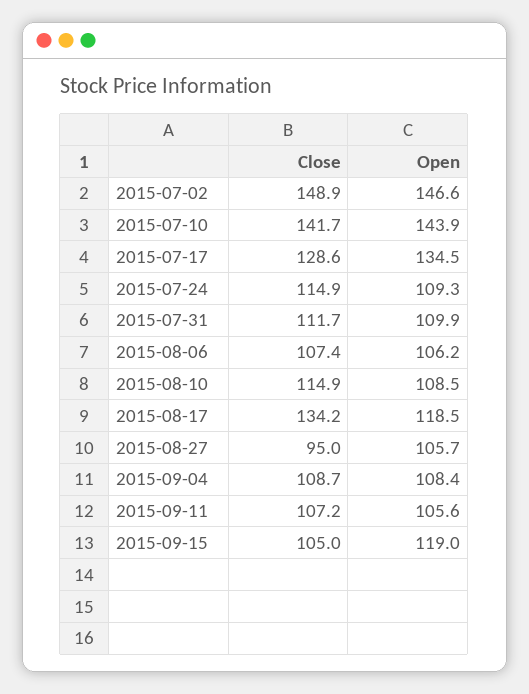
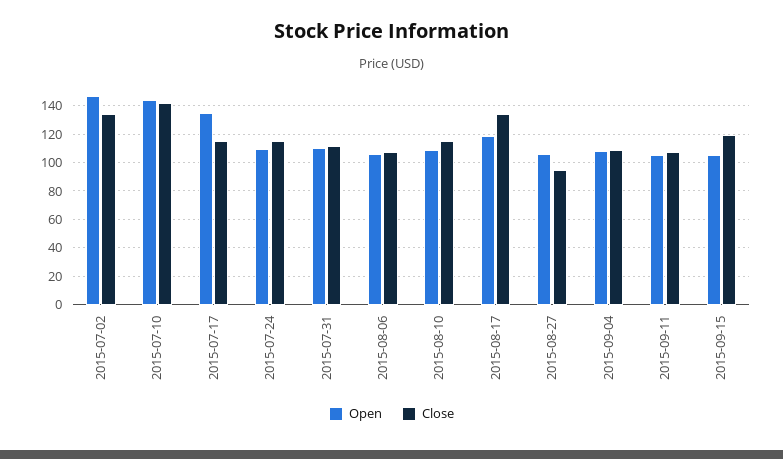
Close, 2015-07-02: 148.9 -> 135
Close, 2015-07-17: 128.6 -> 115
Close, 2015-09-15: 105 -> 120
Open, 2015-09-15: 119 -> 105

